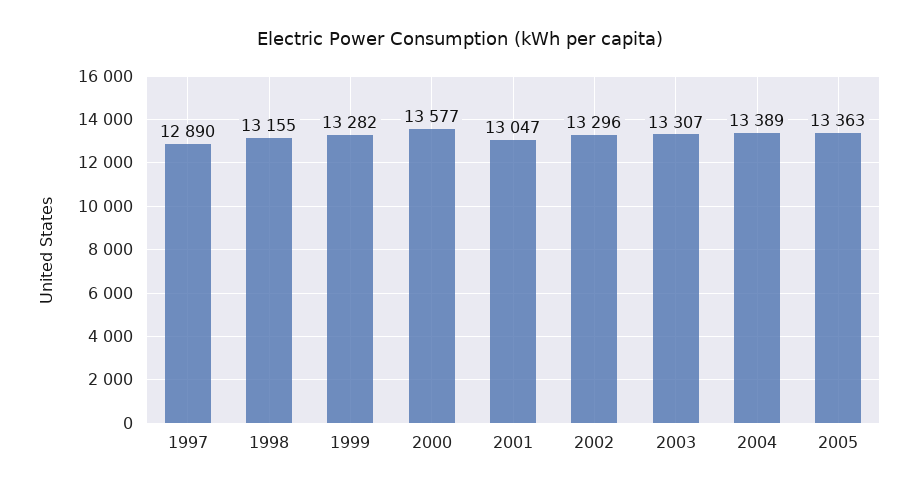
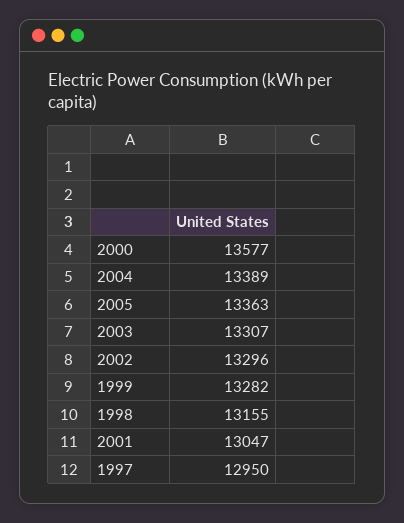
1997: 12890 -> 12950

